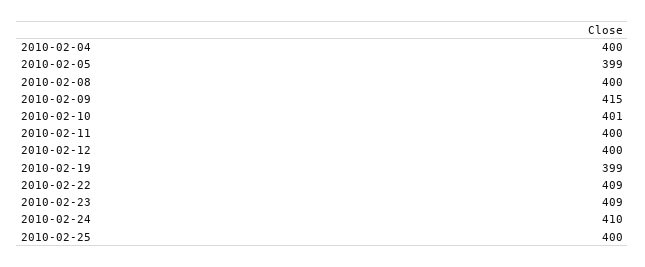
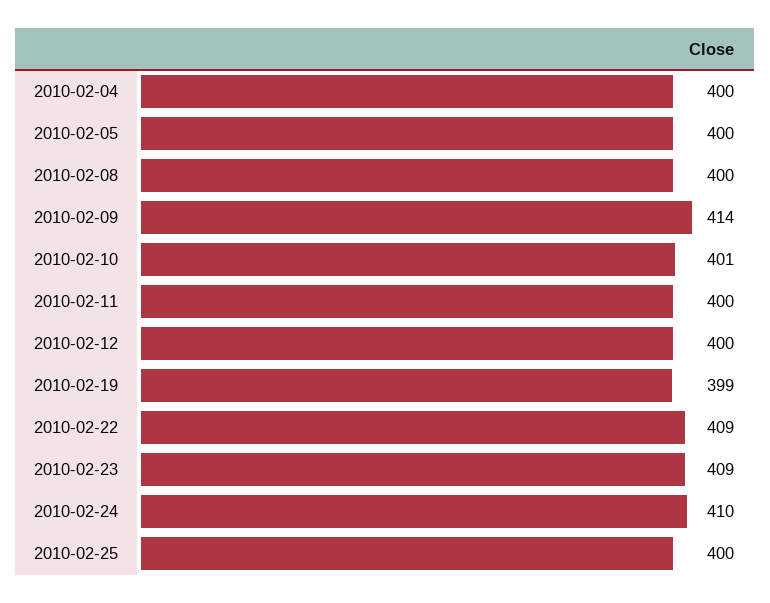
2010-02-05: 399 -> 400
2010-02-09: 415 -> 414

